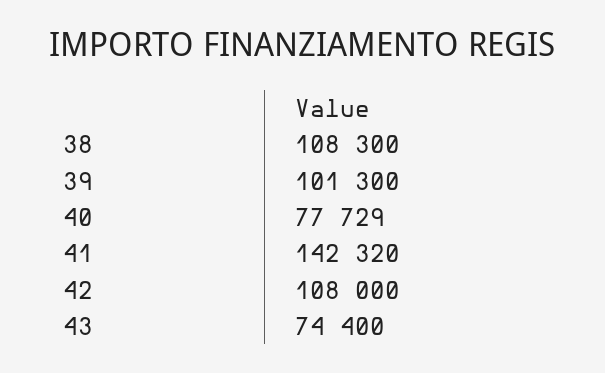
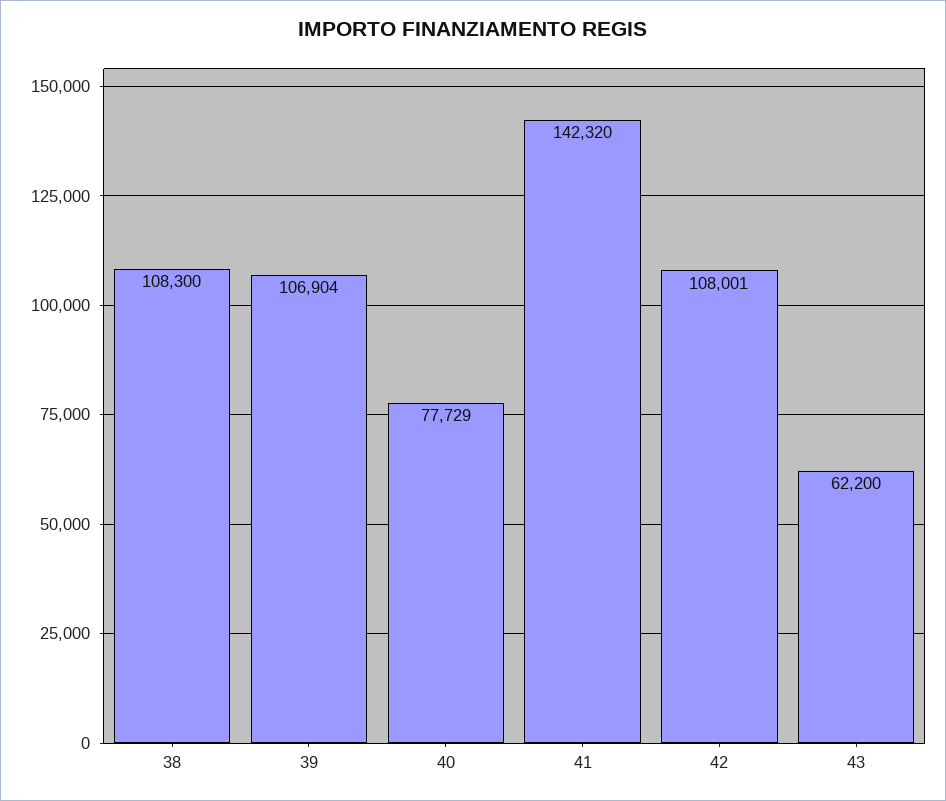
39: 101300 -> 106904
42: 108000 -> 108001
43: 74400 -> 62200

